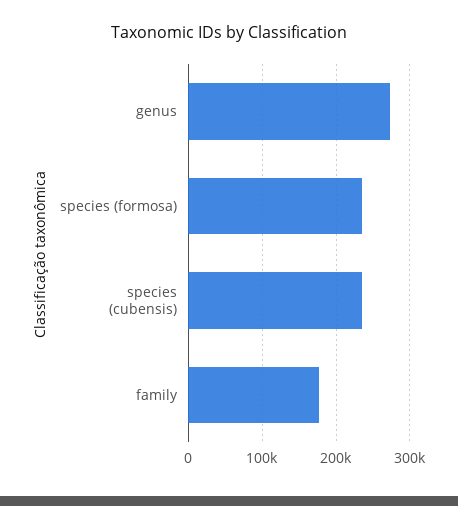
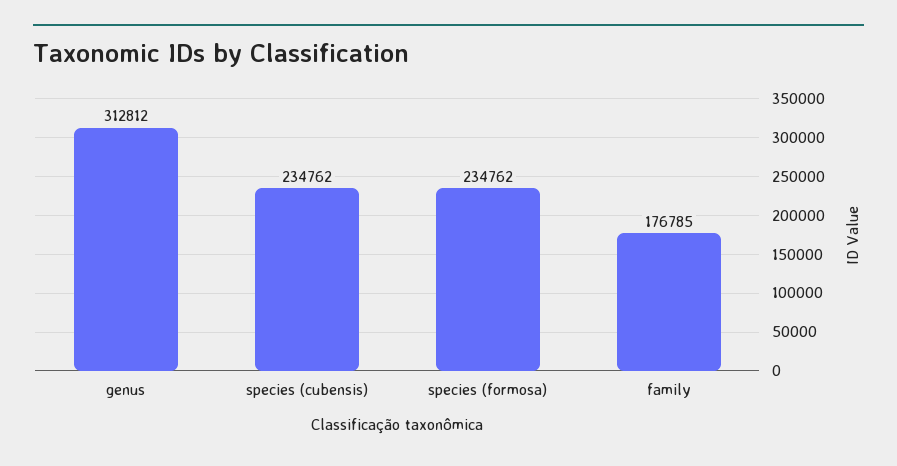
genus: 270000 -> 312812

